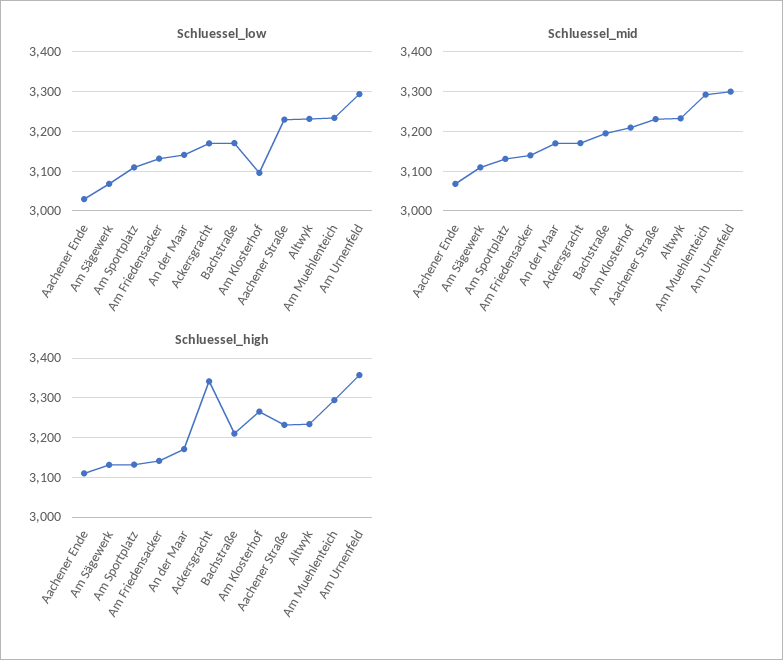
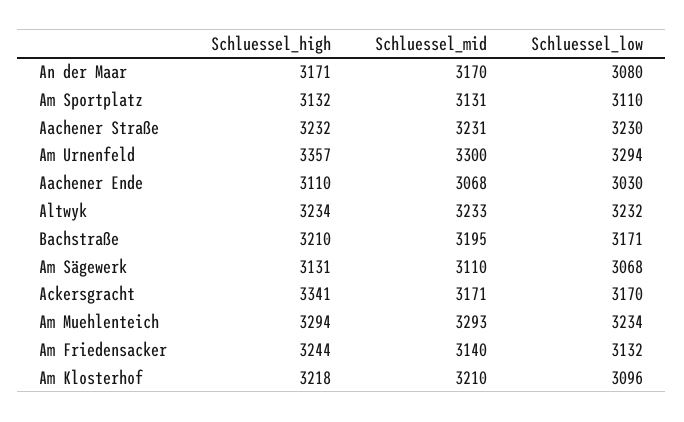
Schluessel_low, An der Maar: 3140 -> 3080
Schluessel_high, Am Friedensacker: 3140 -> 3244
Schluessel_high, Am Klosterhof: 3260 -> 3218

